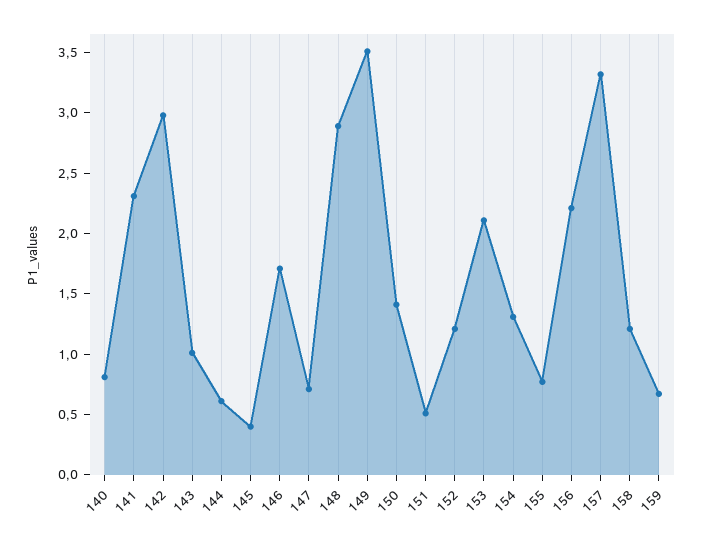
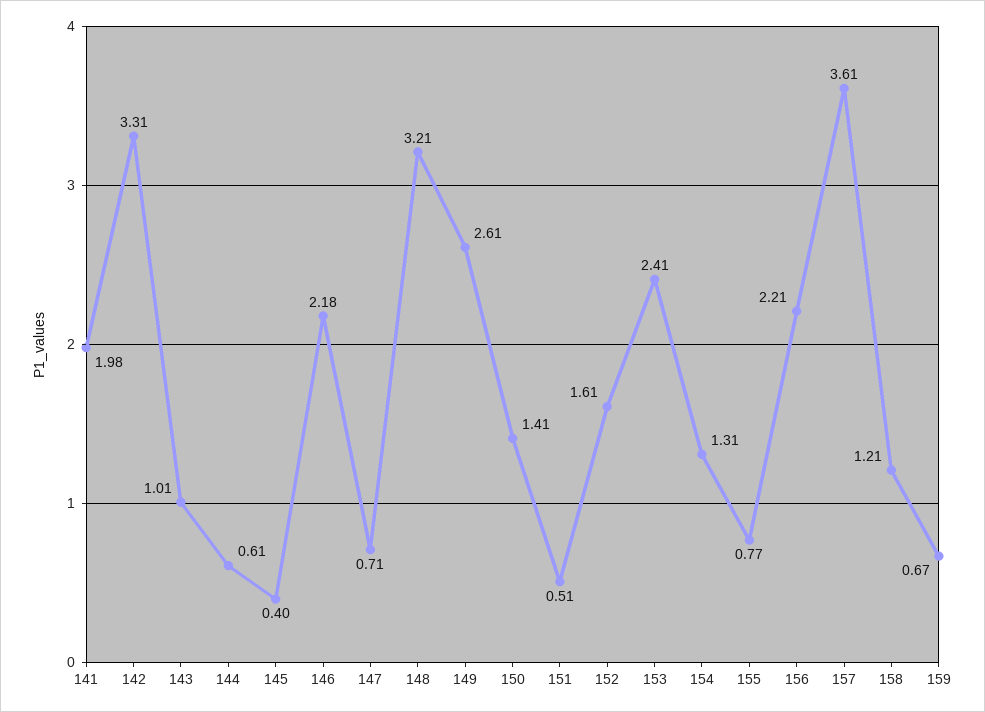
140: 0.8 -> none
141: 2.3 -> 1.98
142: 3 -> 3.31
146: 1.7 -> 2.18
148: 2.9 -> 3.21
149: 3.5 -> 2.61
152: 1.2 -> 1.61
153: 2.1 -> 2.41
157: 3.3 -> 3.61

